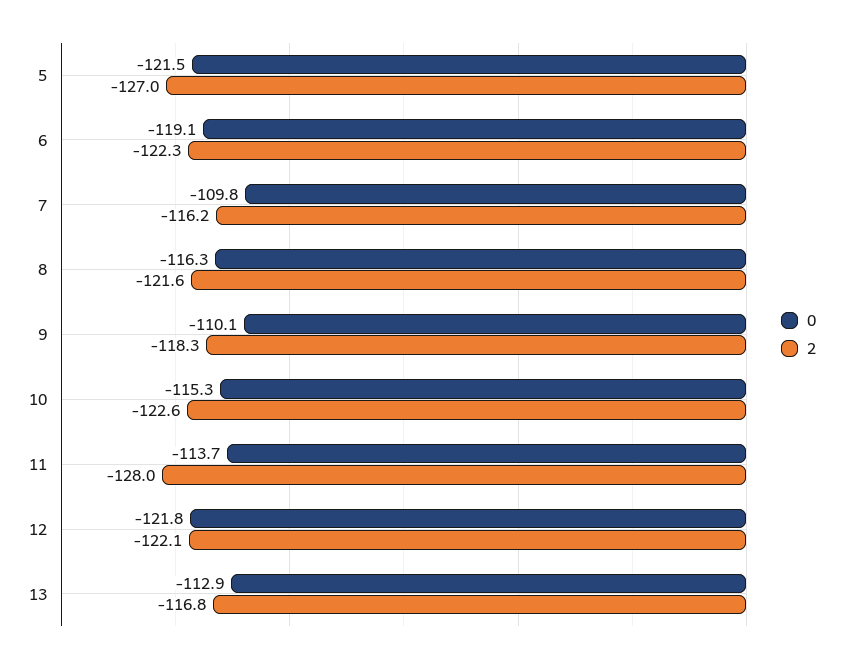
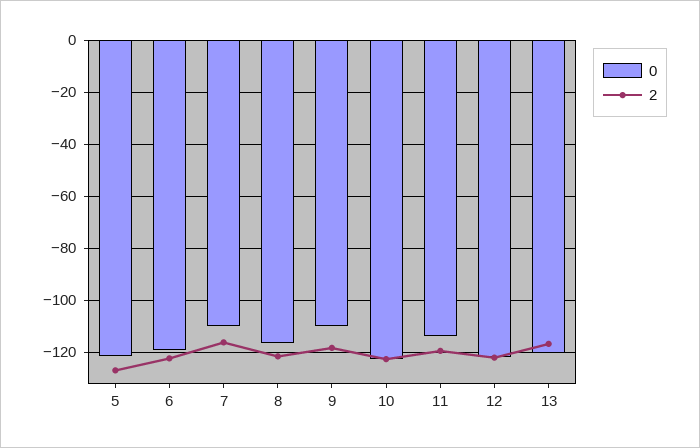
0, 10: -115.3 -> -122.5
2, 11: -128 -> -120
0, 13: -112.9 -> -120

